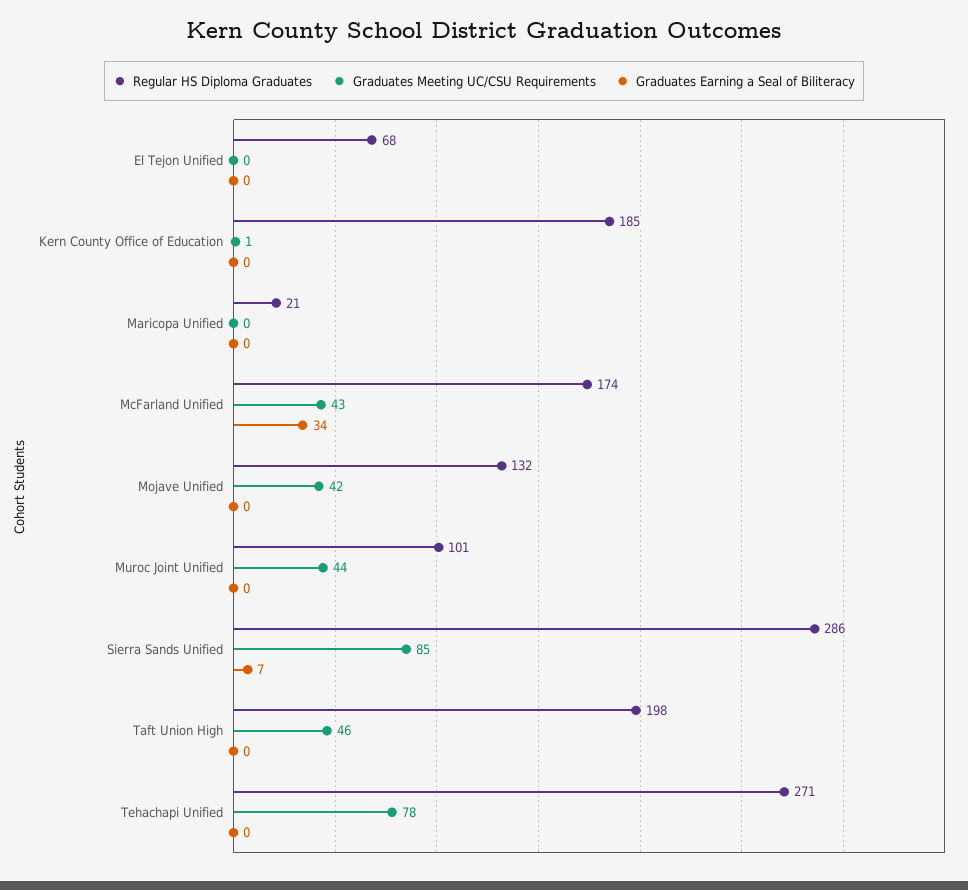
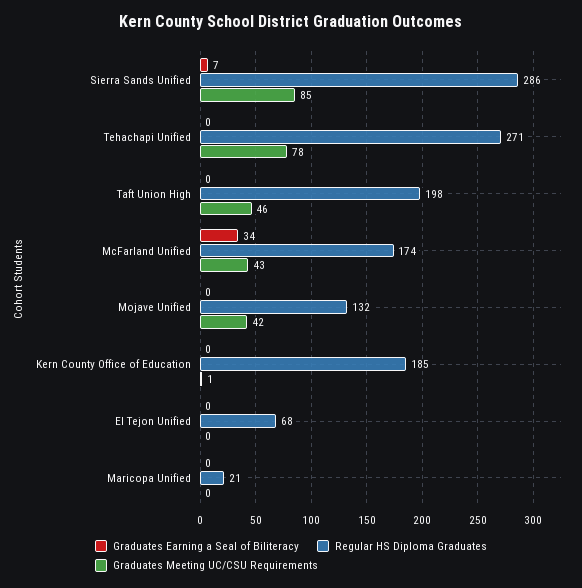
Regular HS Diploma Graduates, Muroc Joint Unified: 101 -> none
Graduates Meeting UC/CSU Requirements, Muroc Joint Unified: 44 -> none
Graduates Earning a Seal of Biliteracy, Muroc Joint Unified: 0 -> none

